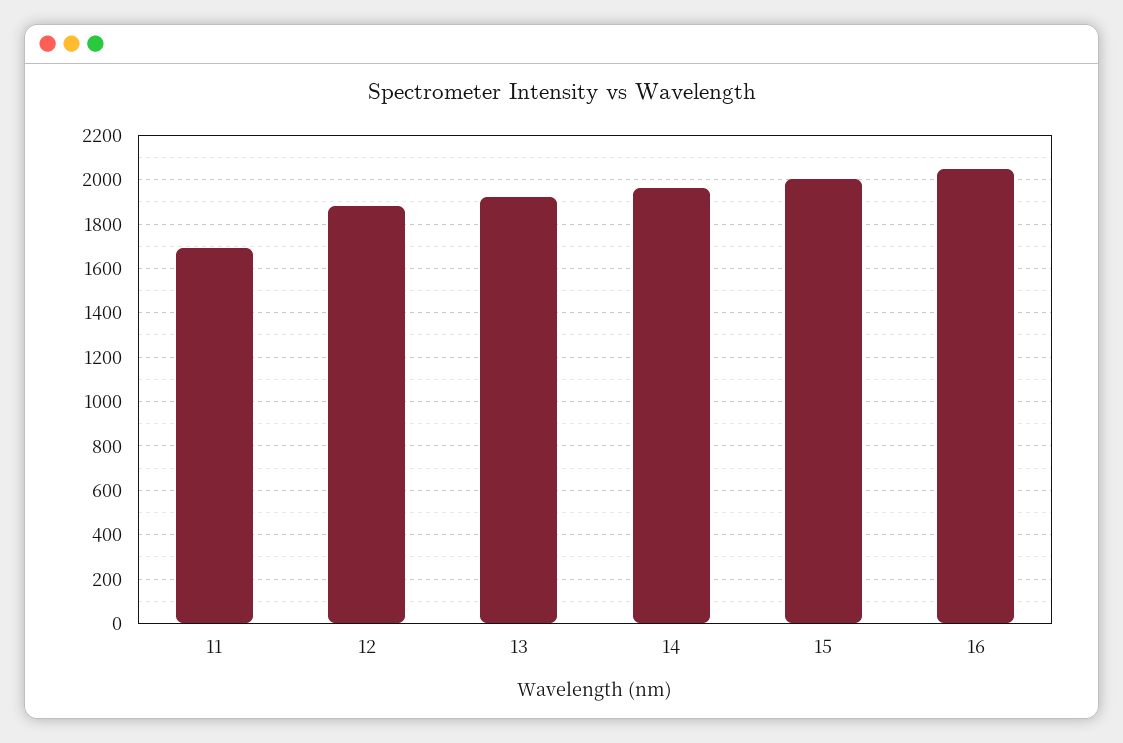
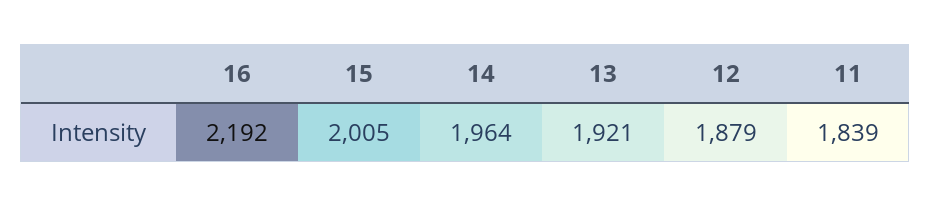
11: 1700 -> 1839
16: 2050 -> 2192

